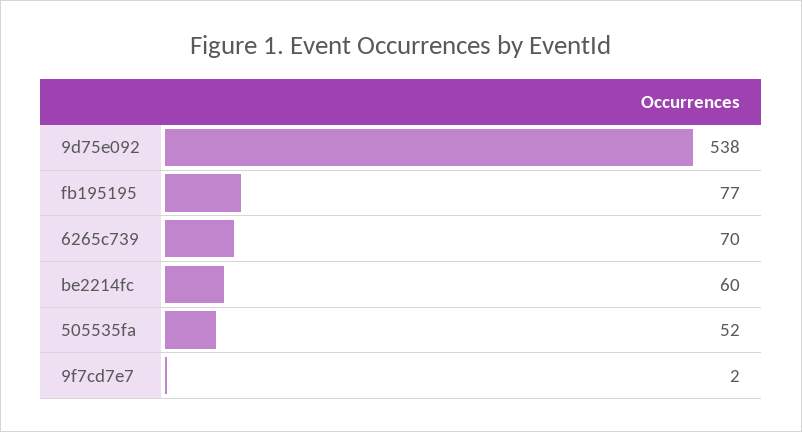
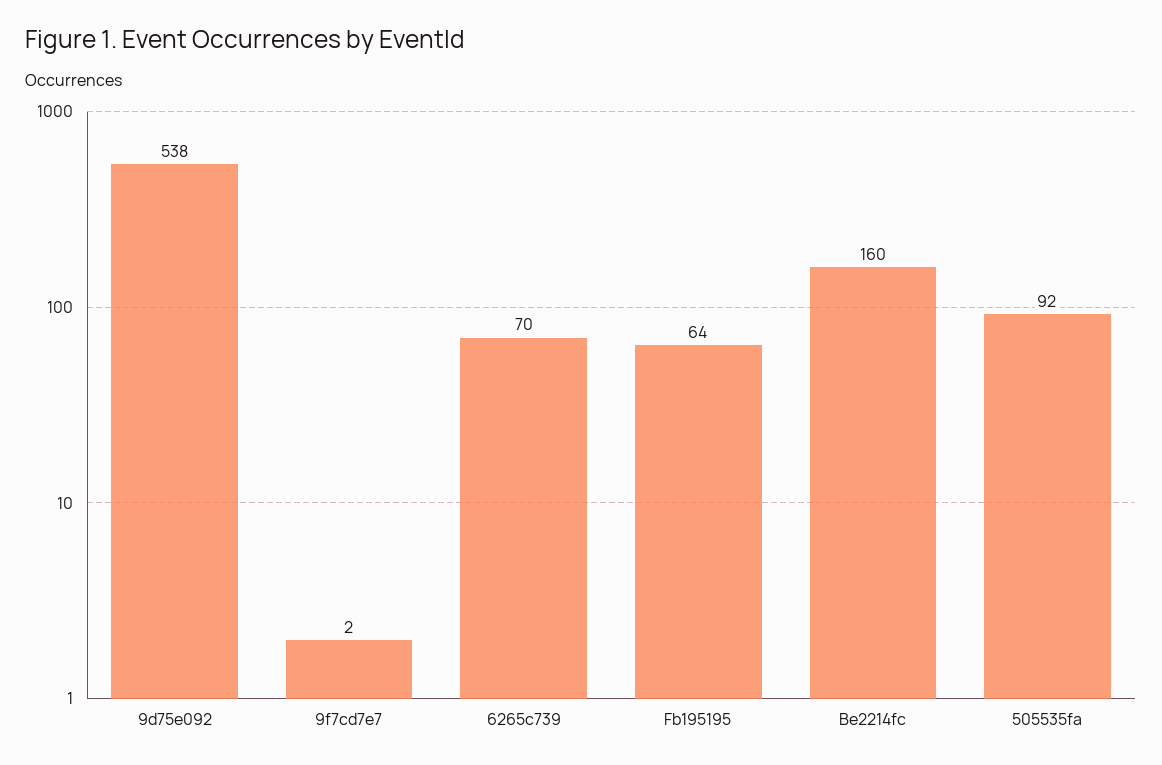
fb195195: 77 -> 64
be2214fc: 60 -> 160
505535fa: 52 -> 92

